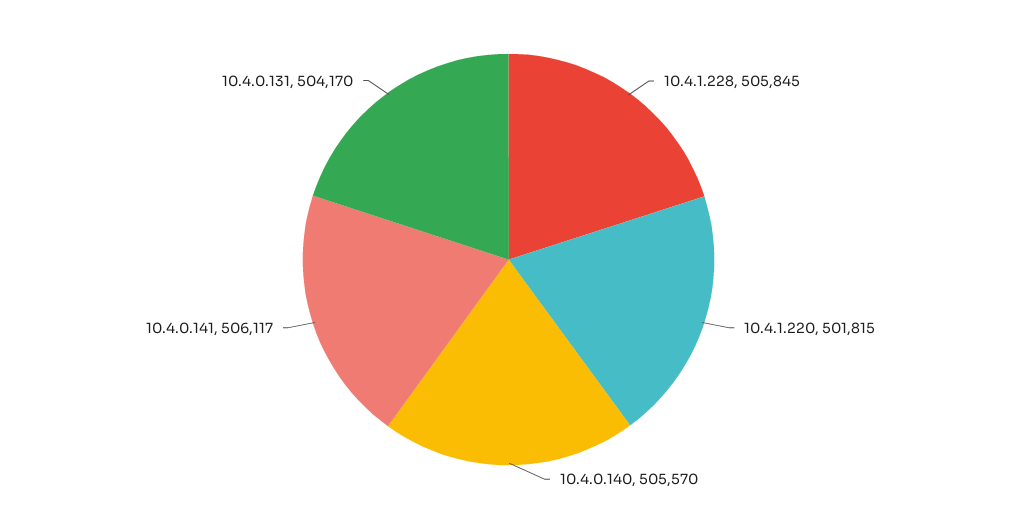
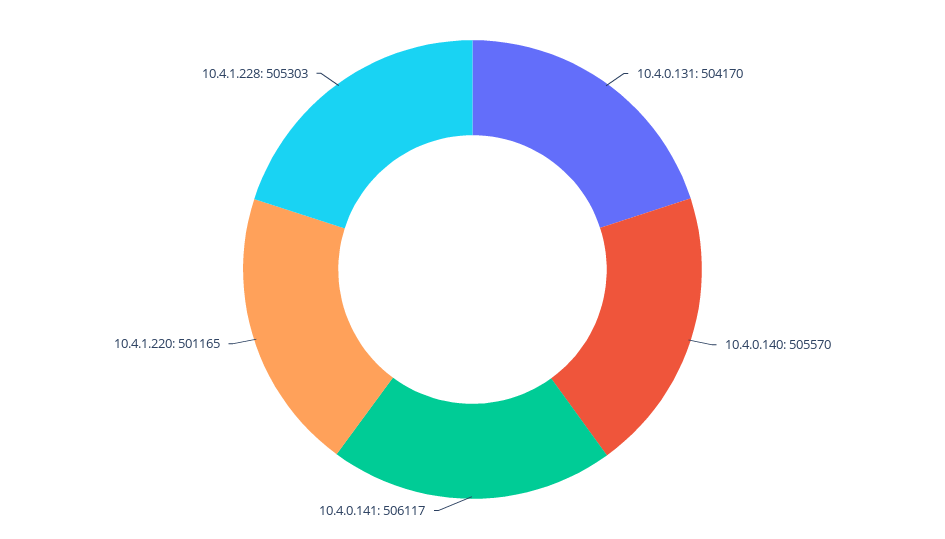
10.4.1.228: 505845 -> 505303
10.4.1.220: 501815 -> 501165

